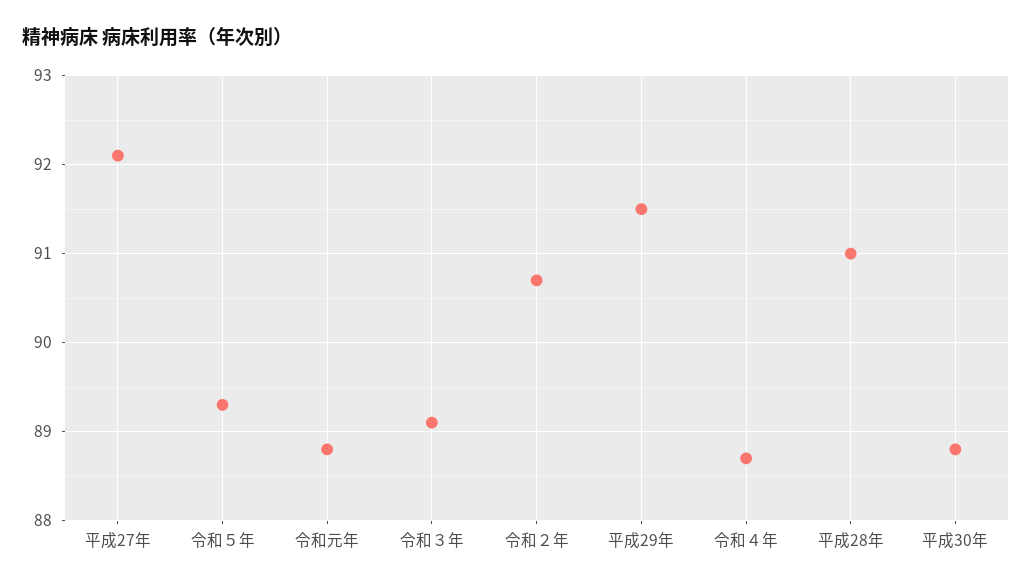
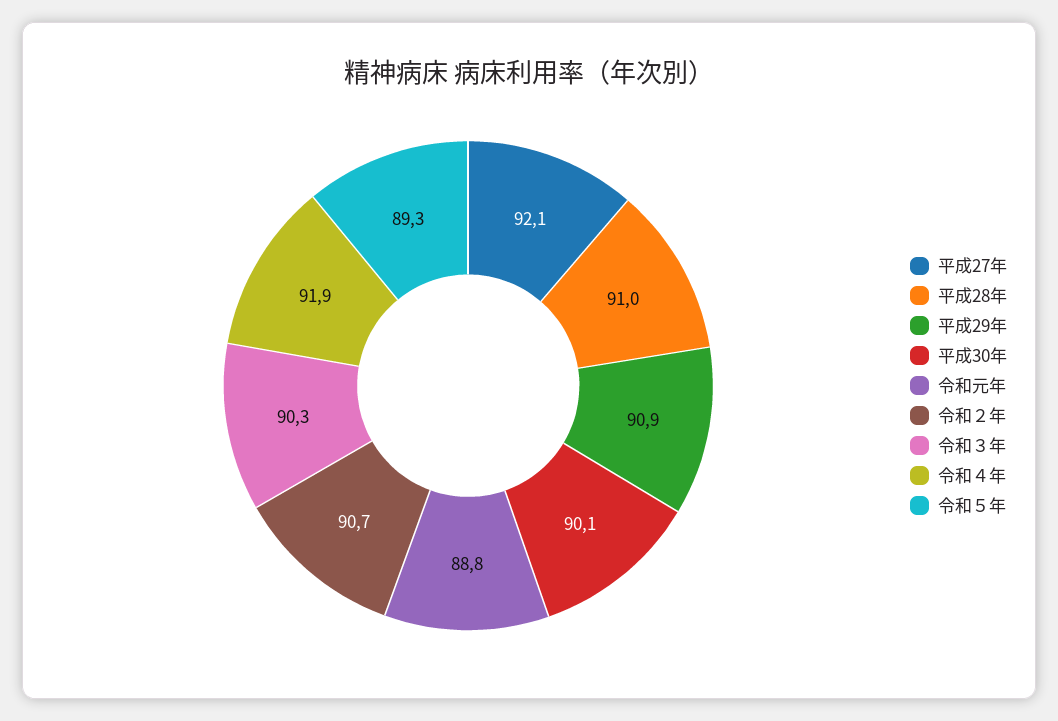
令和３年: 89.1 -> 90.3
平成29年: 91.5 -> 90.9
令和４年: 88.7 -> 91.9
平成30年: 88.8 -> 90.1

